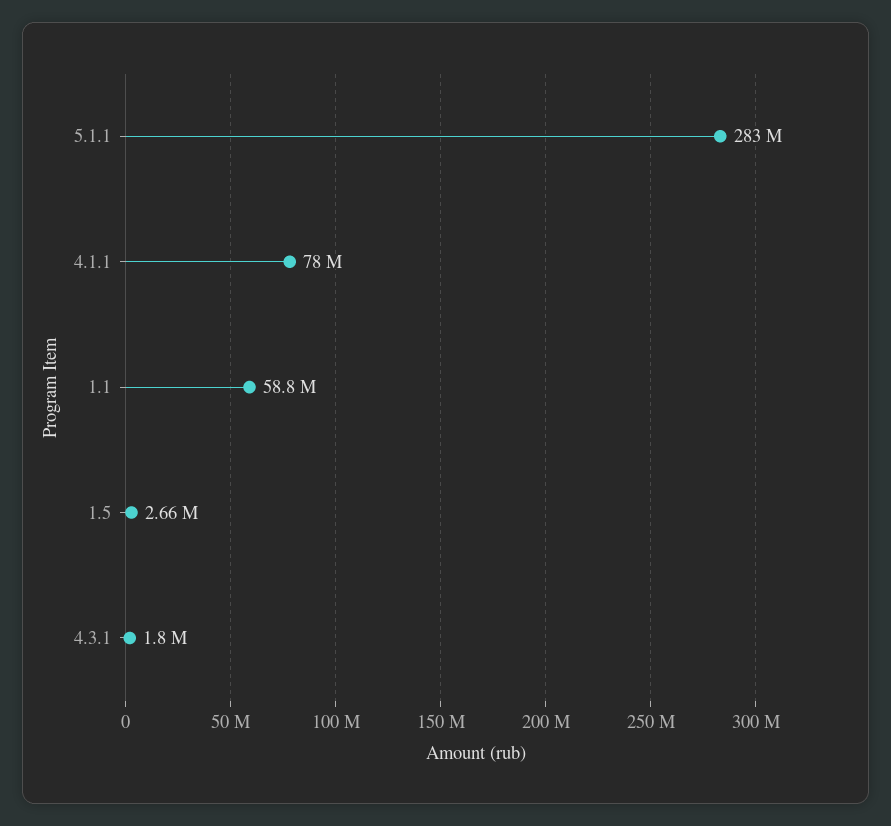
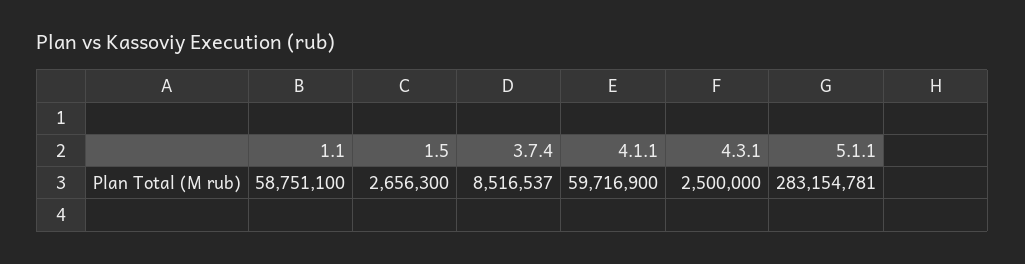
4.1.1: 78000000 -> 59716900
4.3.1: 1800000 -> 2500000
3.7.4: none -> 8516537

